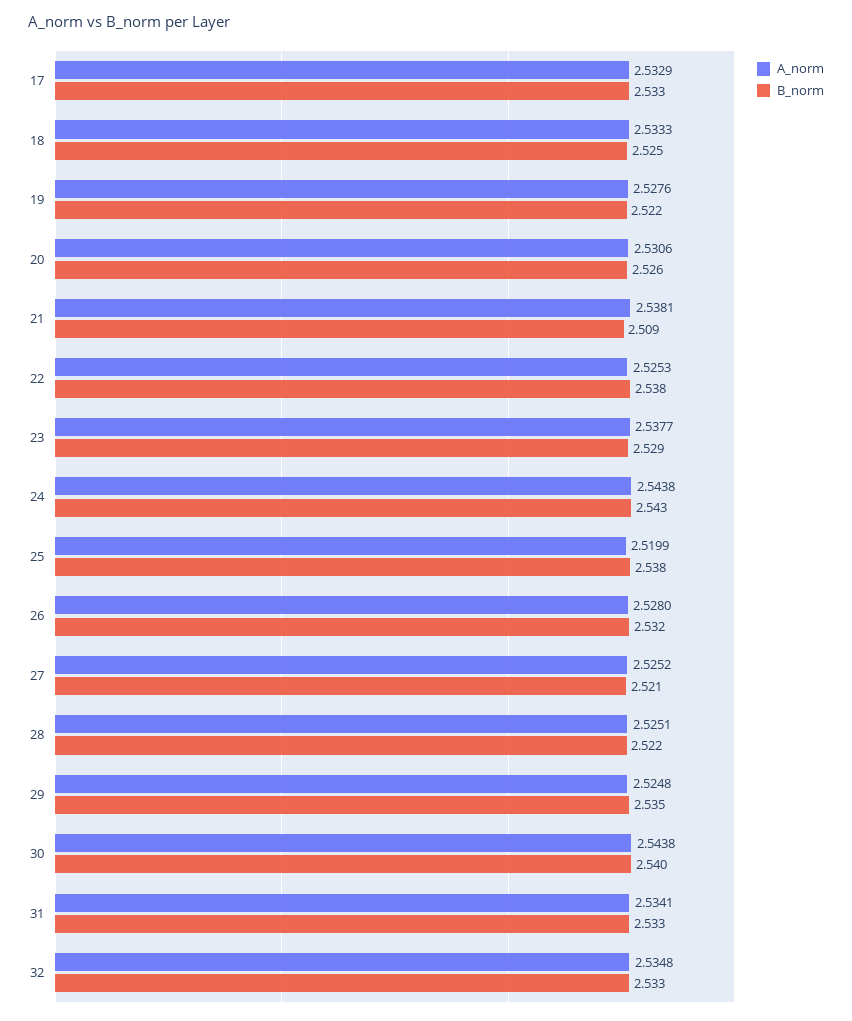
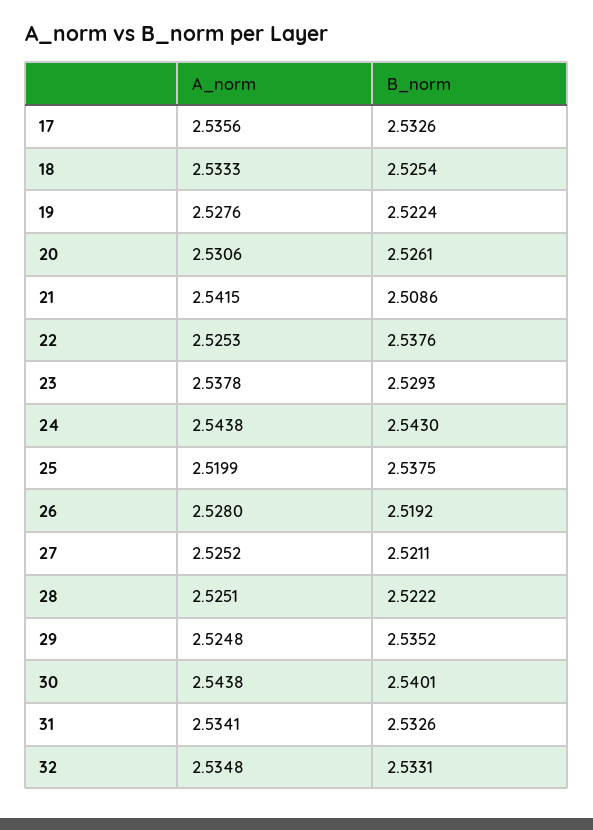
A_norm, 17: 2.5329 -> 2.5356
A_norm, 21: 2.5381 -> 2.5415
A_norm, 23: 2.5377 -> 2.5378
B_norm, 26: 2.532 -> 2.5192

